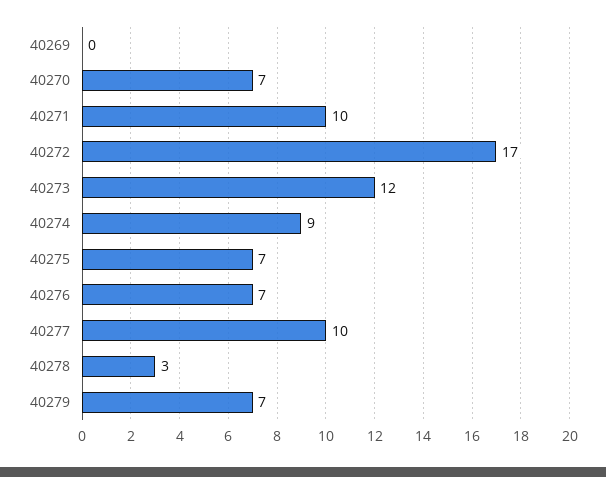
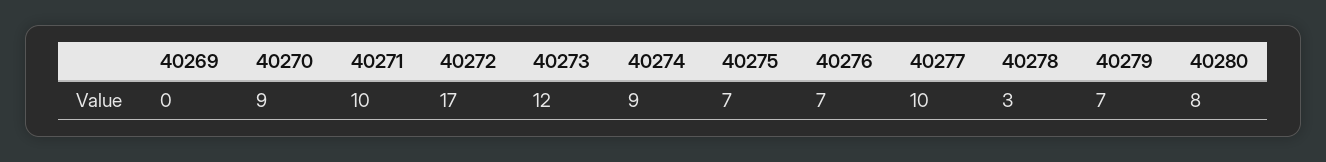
40270: 7 -> 9
40280: none -> 8

